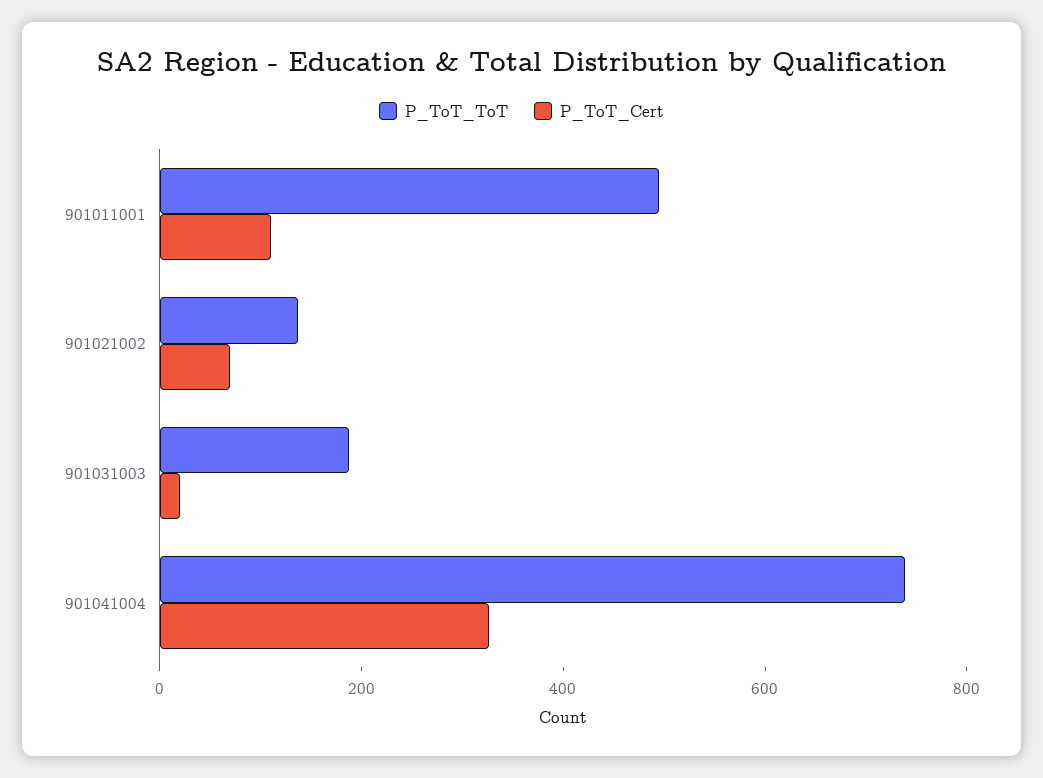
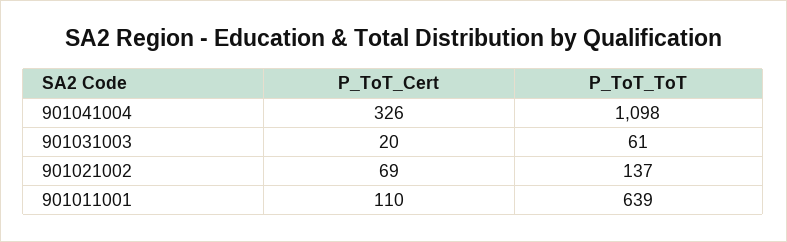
P_ToT_ToT, 901011001: 500 -> 639
P_ToT_ToT, 901031003: 200 -> 61
P_ToT_ToT, 901041004: 750 -> 1098

